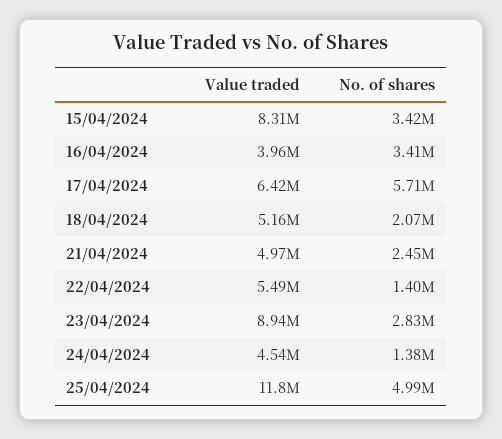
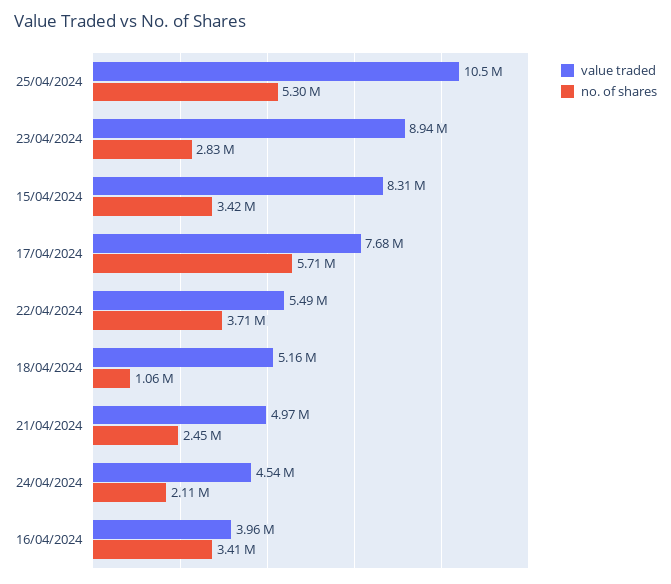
Value traded, 17/04/2024: 6420000 -> 7680000
No. of shares, 18/04/2024: 2070000 -> 1060000
No. of shares, 22/04/2024: 1400000 -> 3710000
No. of shares, 24/04/2024: 1380000 -> 2110000
Value traded, 25/04/2024: 11800000 -> 10500000
No. of shares, 25/04/2024: 4990000 -> 5300000

